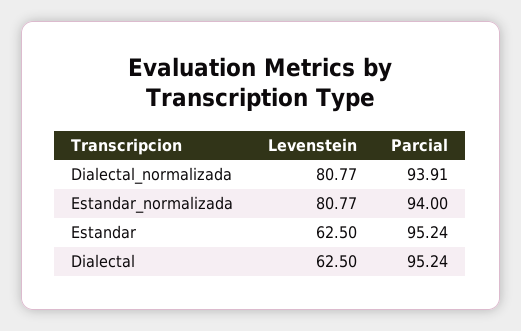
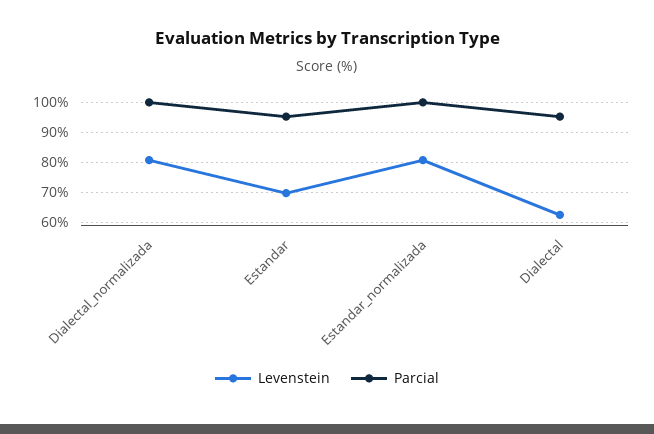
Parcial, Dialectal_normalizada: 93.91 -> 100
Parcial, Estandar_normalizada: 94 -> 100
Levenstein, Estandar: 62.5 -> 70

